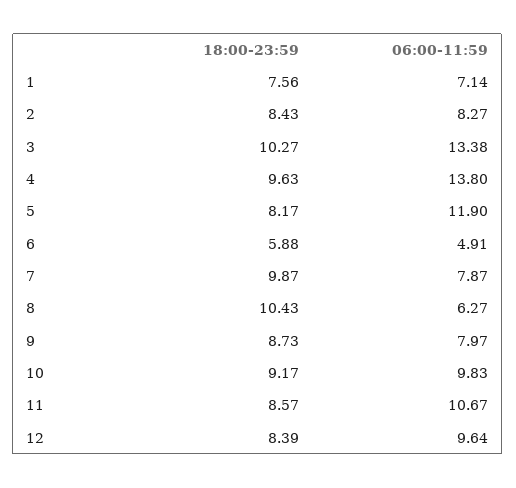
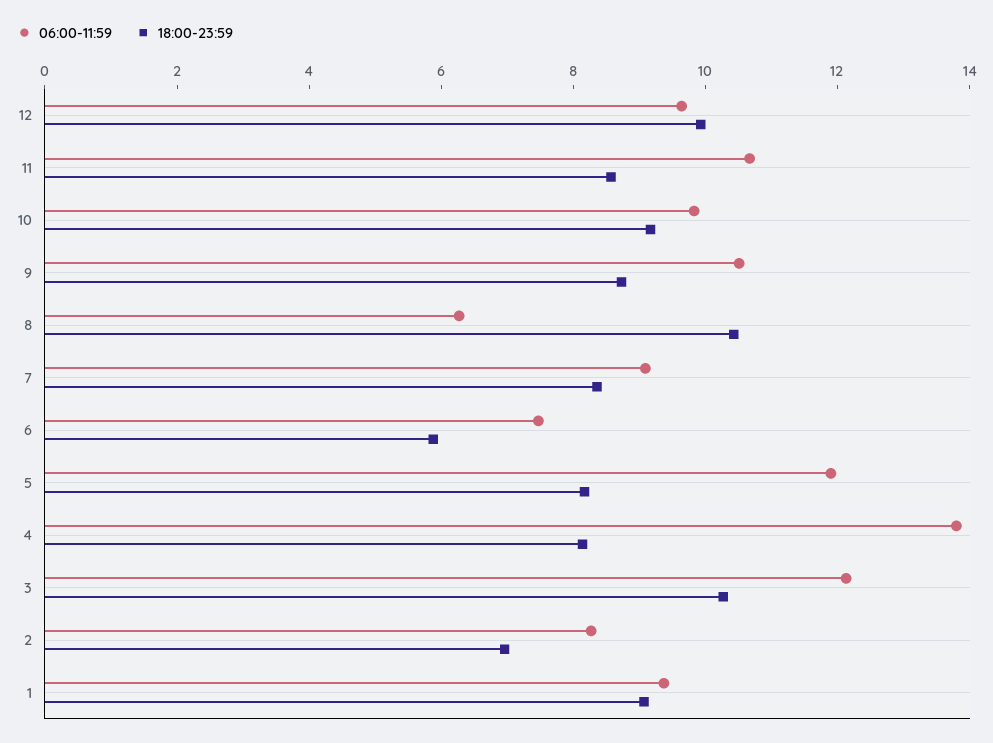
18:00-23:59, 1: 7.56 -> 9
06:00-11:59, 1: 7.14 -> 9.5
18:00-23:59, 2: 8.43 -> 7
06:00-11:59, 3: 13.38 -> 12
18:00-23:59, 4: 9.63 -> 8
06:00-11:59, 6: 4.91 -> 7.5
18:00-23:59, 7: 9.87 -> 8.5
06:00-11:59, 7: 7.87 -> 9
06:00-11:59, 9: 7.97 -> 10.5
18:00-23:59, 12: 8.39 -> 10

